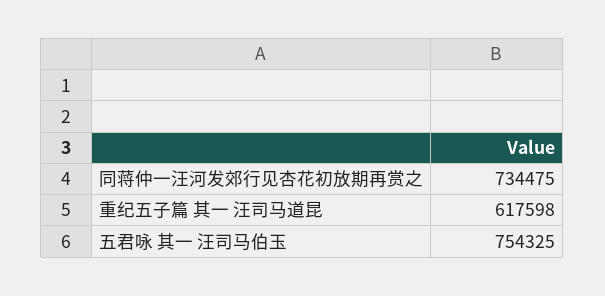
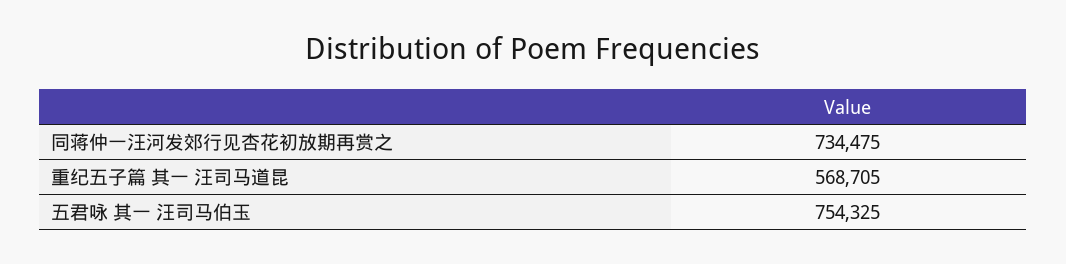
重纪五子篇 其一 汪司马道昆: 617598 -> 568705

